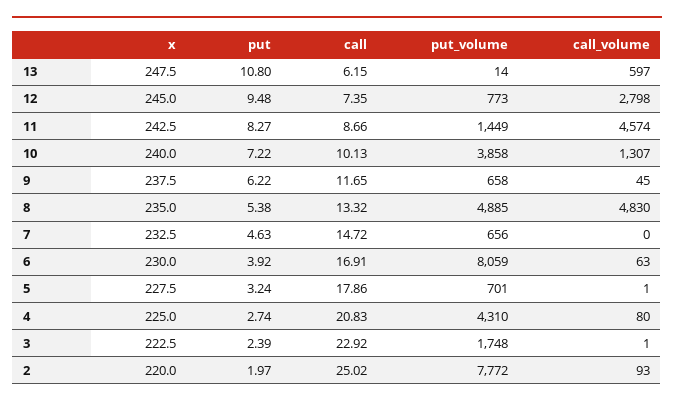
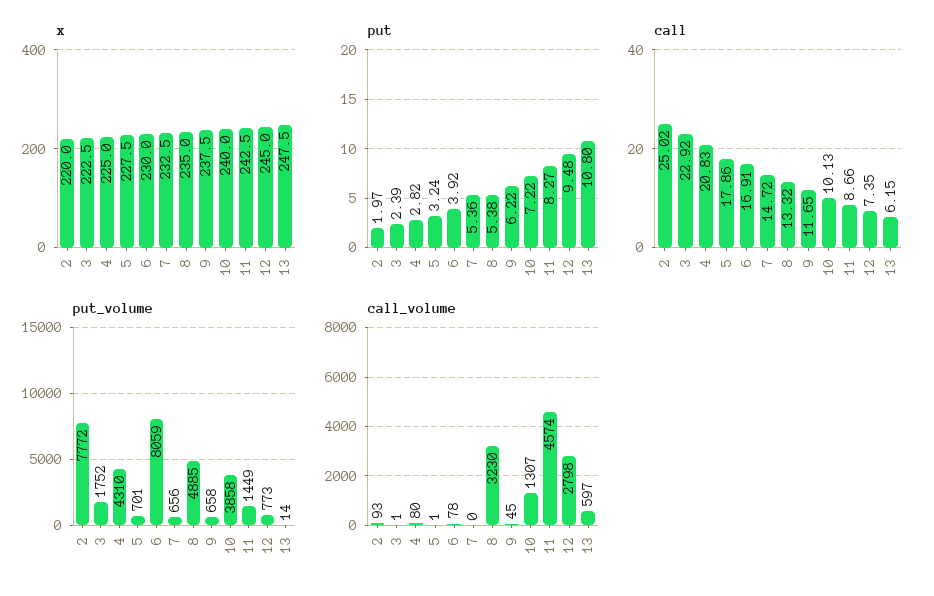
call_volume, 8: 4830 -> 3230
put, 7: 4.63 -> 5.36
call_volume, 6: 63 -> 78
put, 4: 2.74 -> 2.82
put_volume, 3: 1748 -> 1752

